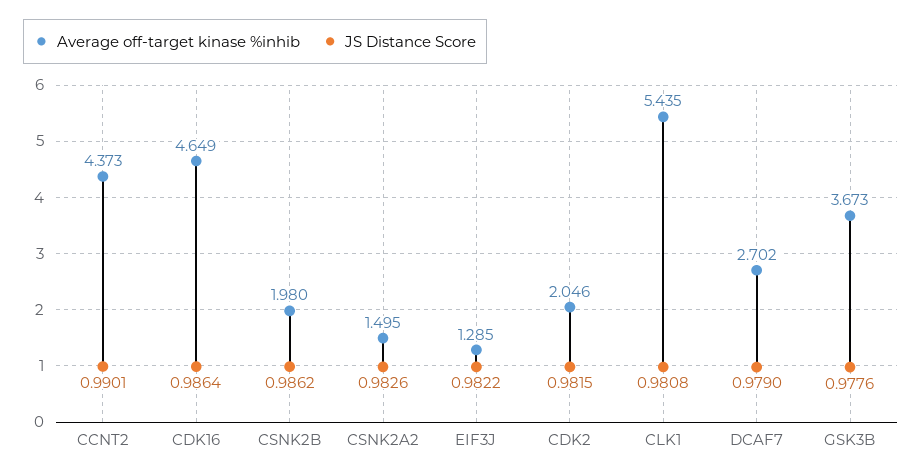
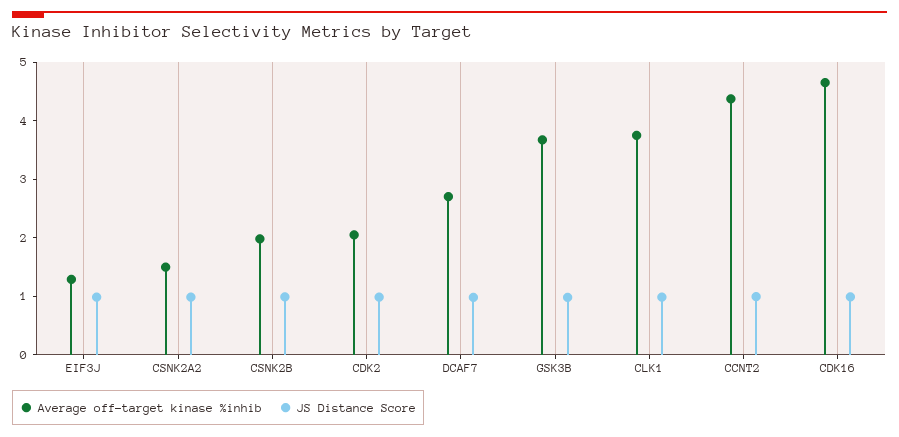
Average off-target kinase %inhib, CLK1: 5.435 -> 3.8

